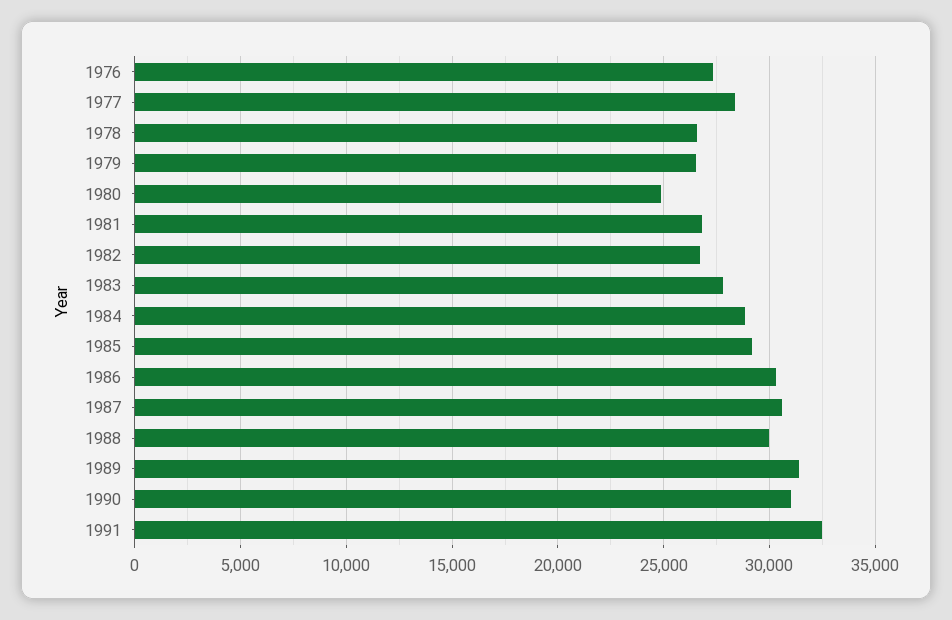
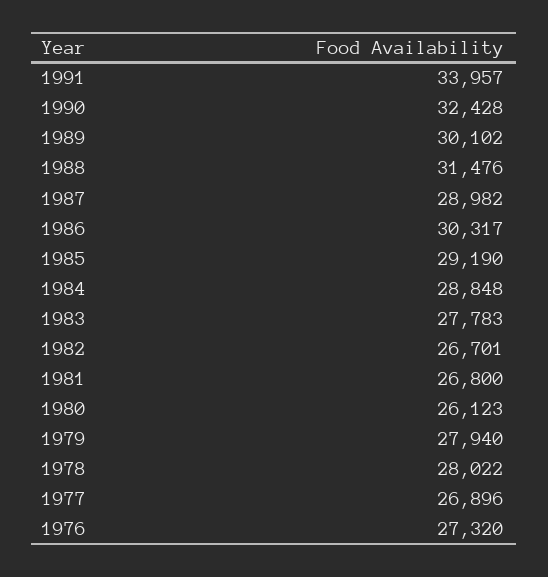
1977: 28500 -> 26896
1978: 26500 -> 28022
1979: 26500 -> 27940
1980: 25000 -> 26123
1987: 30500 -> 28982
1988: 30000 -> 31476
1989: 31500 -> 30102
1990: 31000 -> 32428
1991: 32500 -> 33957

